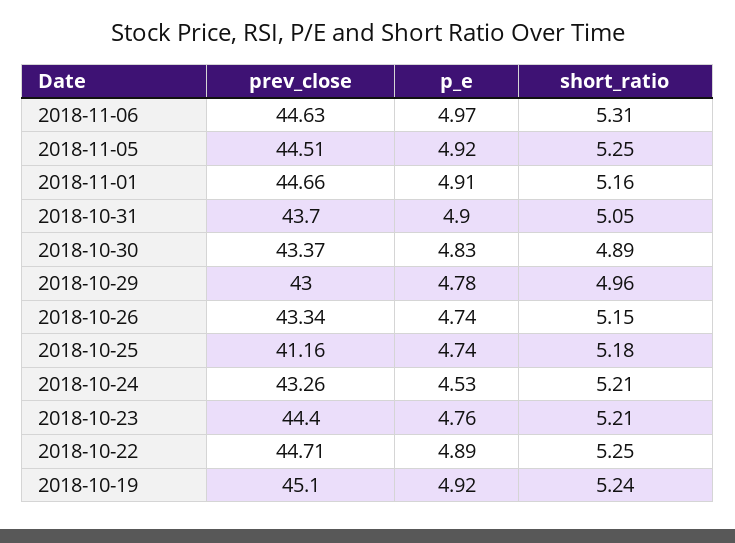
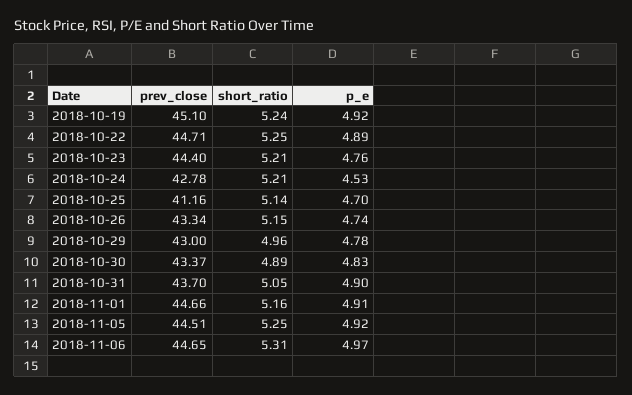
prev_close, 2018-11-06: 44.63 -> 44.65
p_e, 2018-10-25: 4.74 -> 4.7
short_ratio, 2018-10-25: 5.18 -> 5.14
prev_close, 2018-10-24: 43.26 -> 42.78

